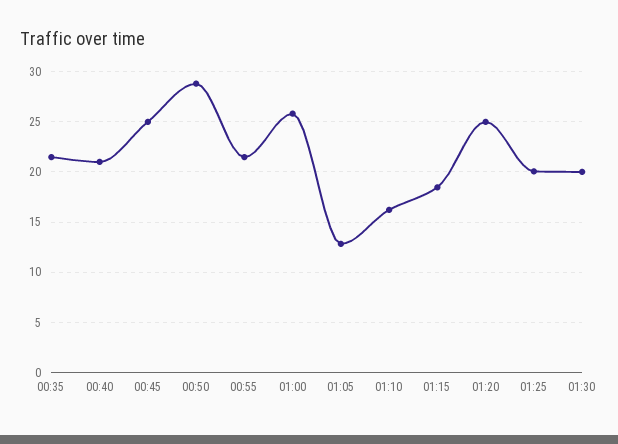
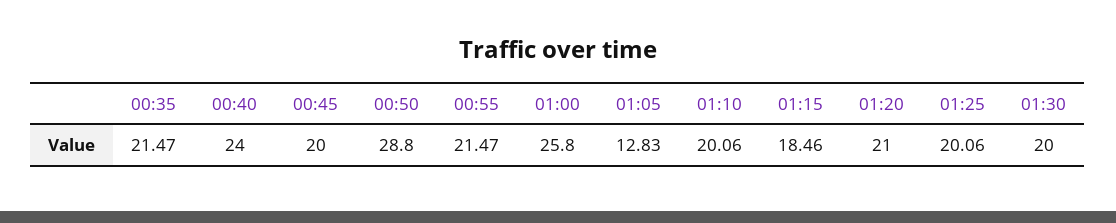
00:40: 21 -> 24
00:45: 25 -> 20
01:10: 16 -> 20.06
01:20: 25 -> 21

